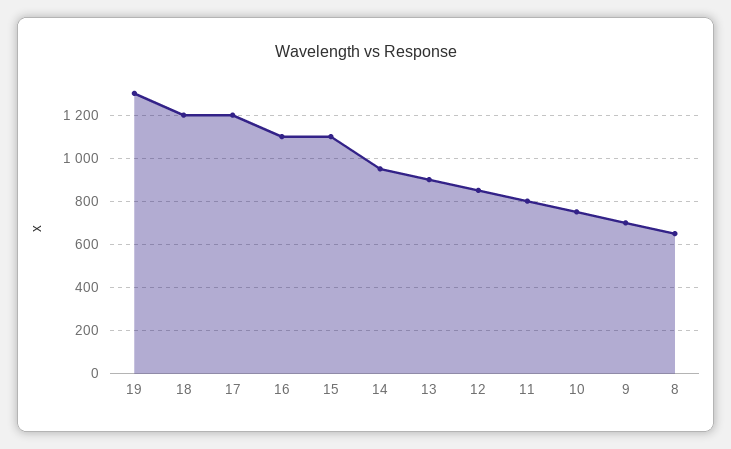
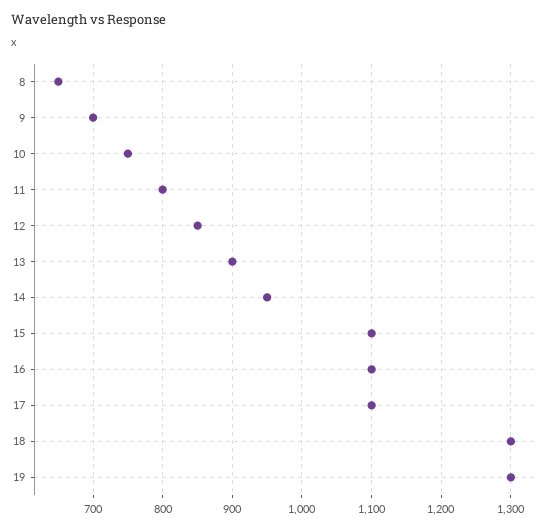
18: 1200 -> 1300
17: 1200 -> 1100

